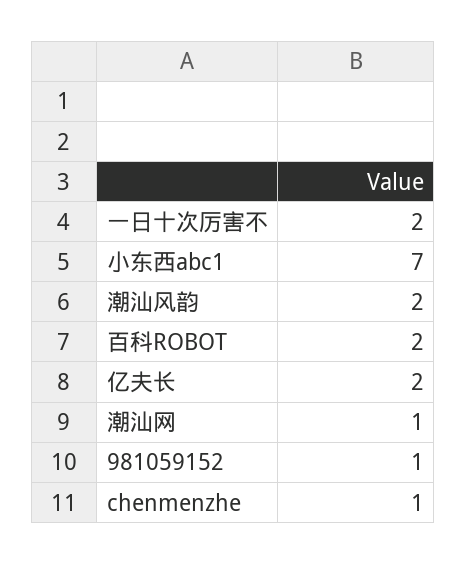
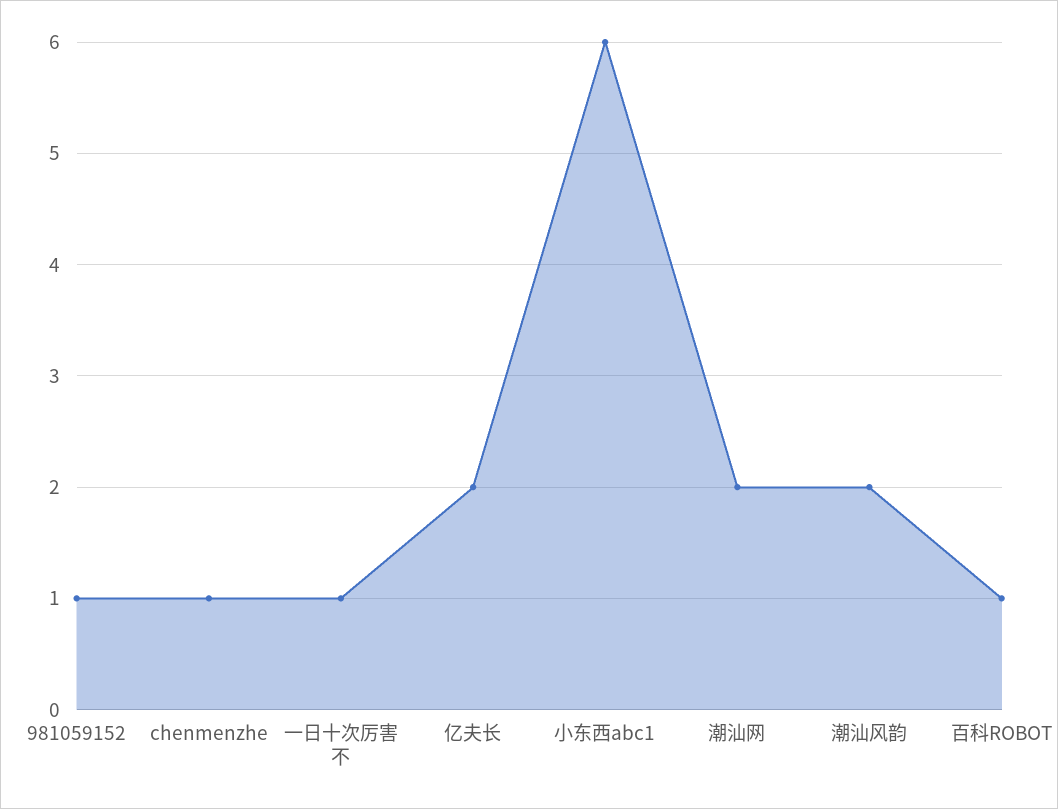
一日十次厉害不: 2 -> 1
小东西abc1: 7 -> 6
百科ROBOT: 2 -> 1
潮汕网: 1 -> 2

